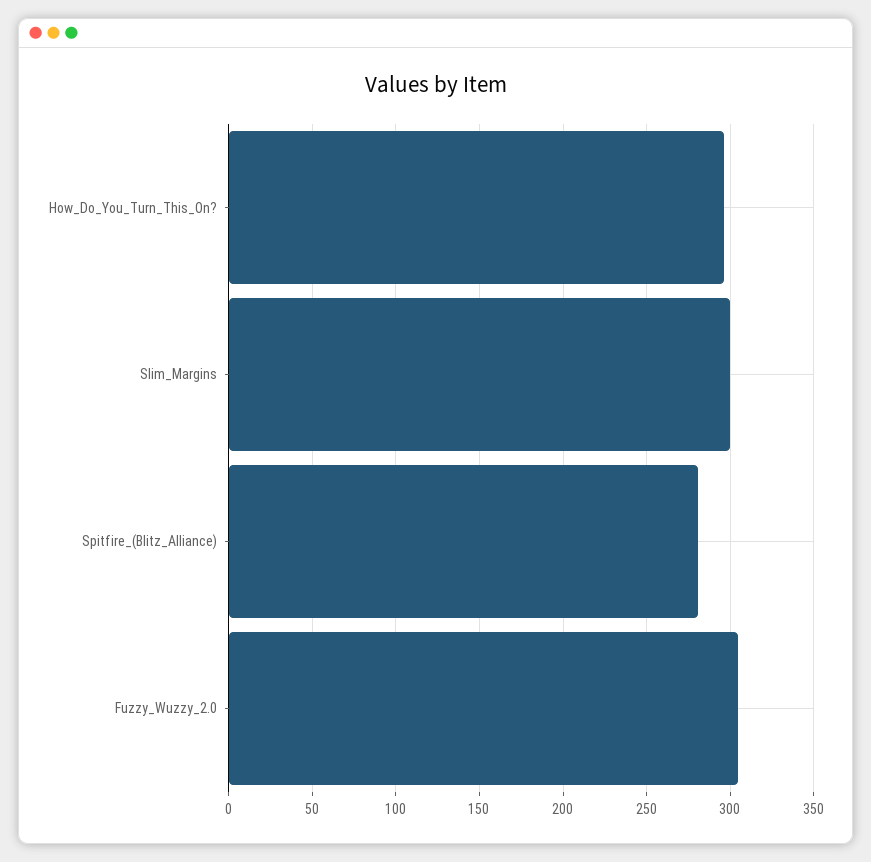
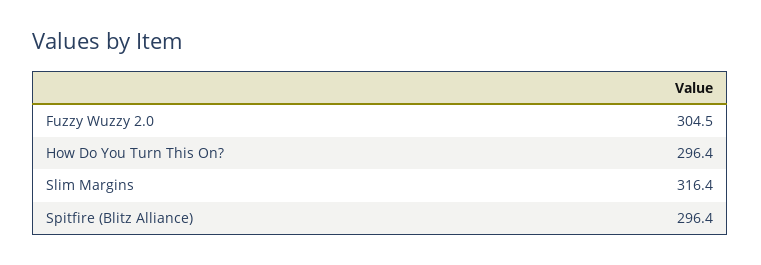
Slim_Margins: 300 -> 316.4
Spitfire_(Blitz_Alliance): 280 -> 296.4

